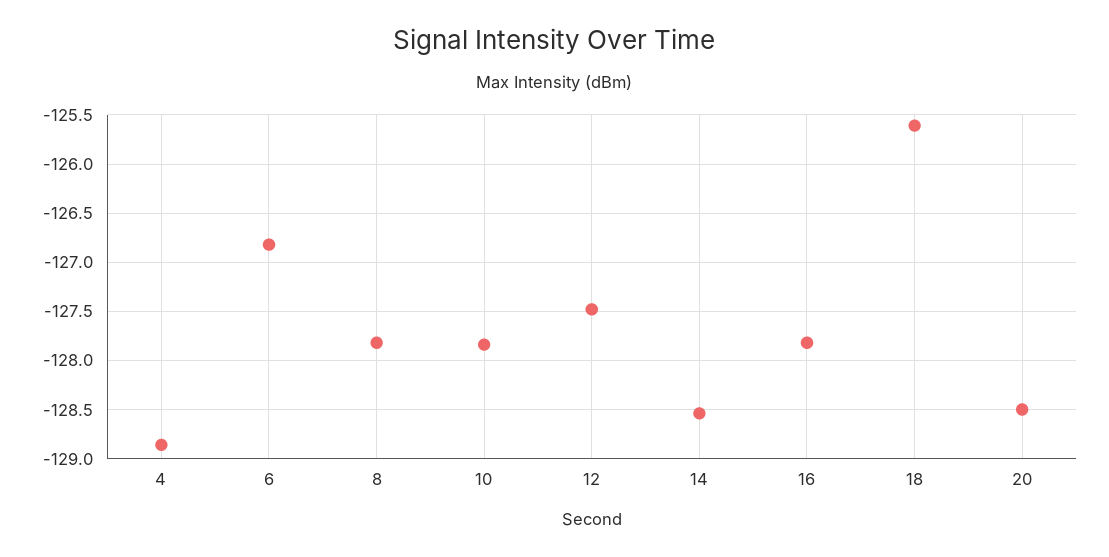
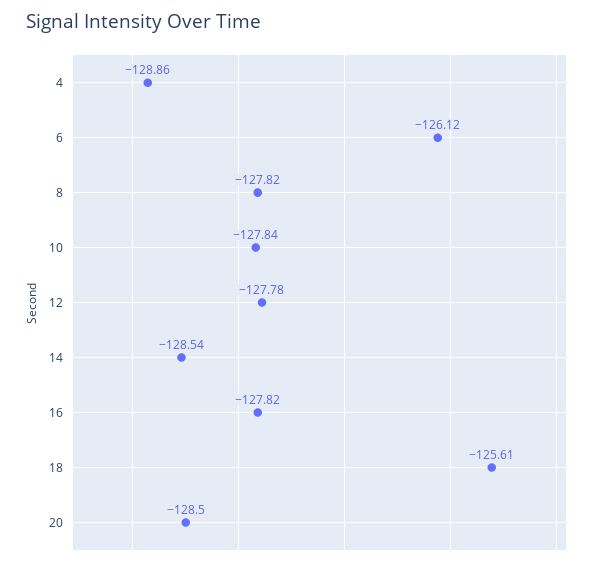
6: -126.8 -> -126.12
12: -127.5 -> -127.78

